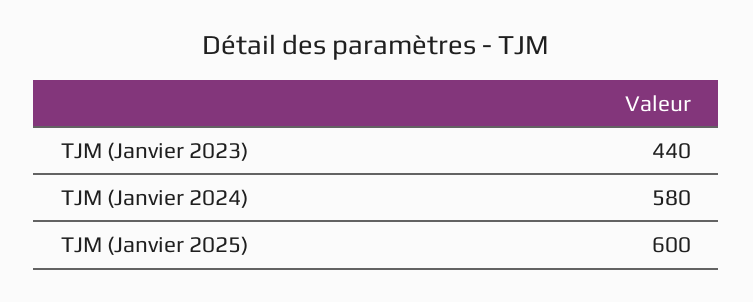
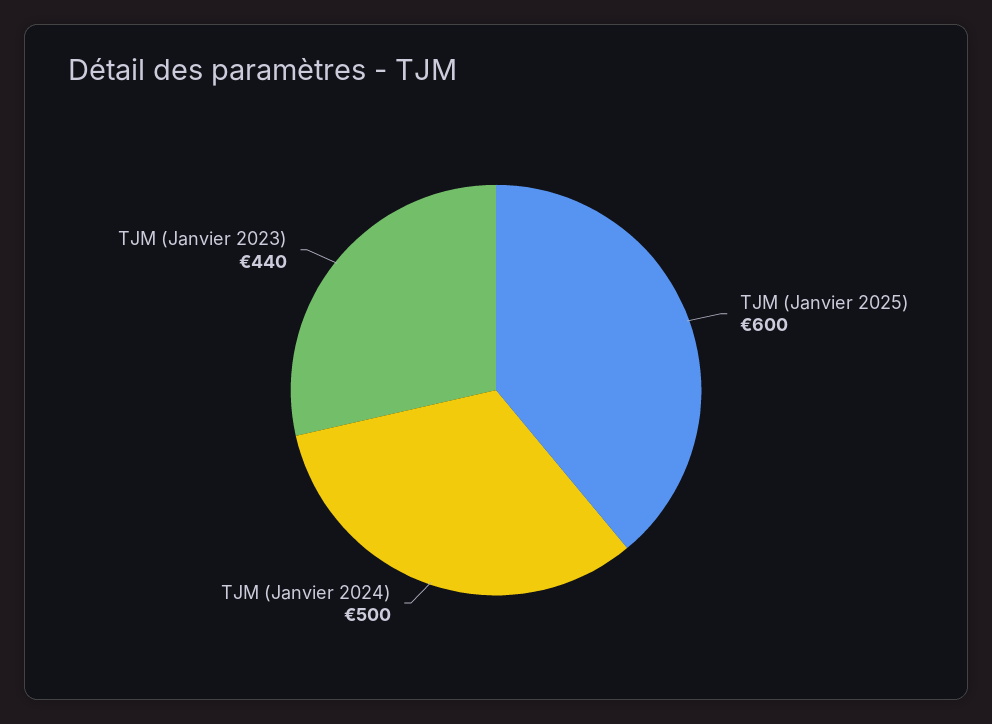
TJM (Janvier 2024): 580 -> 500

